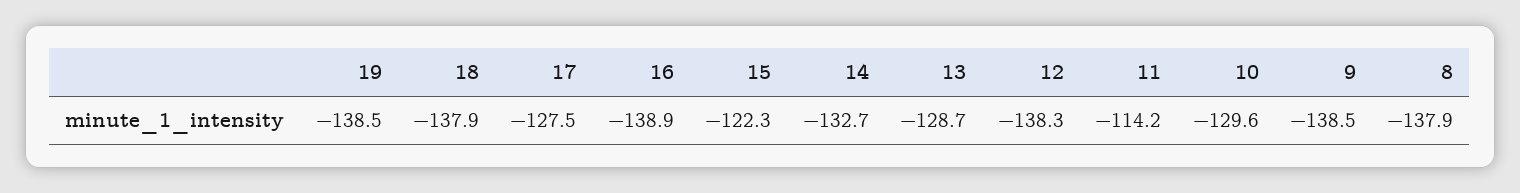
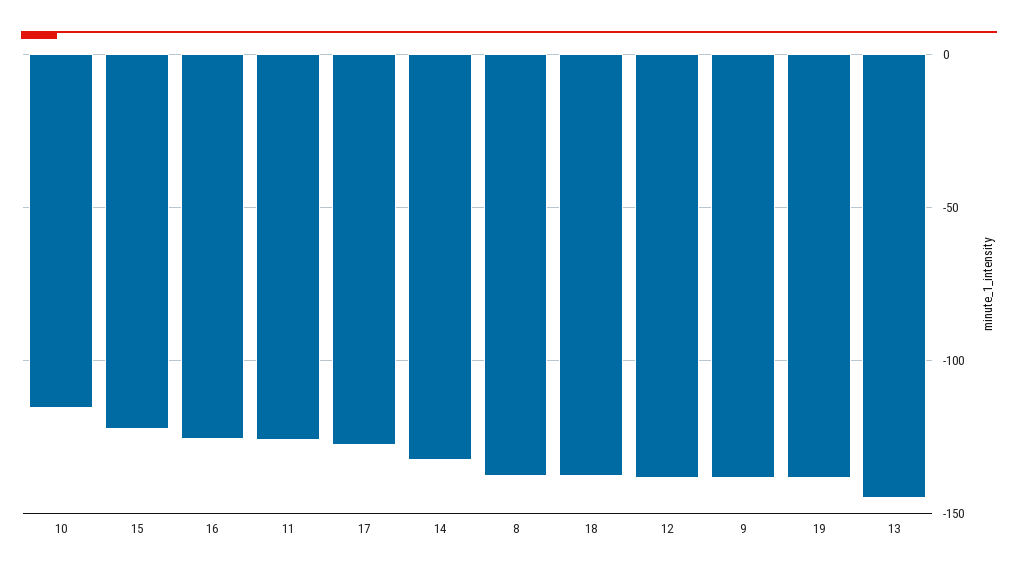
16: -138.9 -> -125
13: -128.7 -> -145
11: -114.2 -> -125
10: -129.6 -> -115

